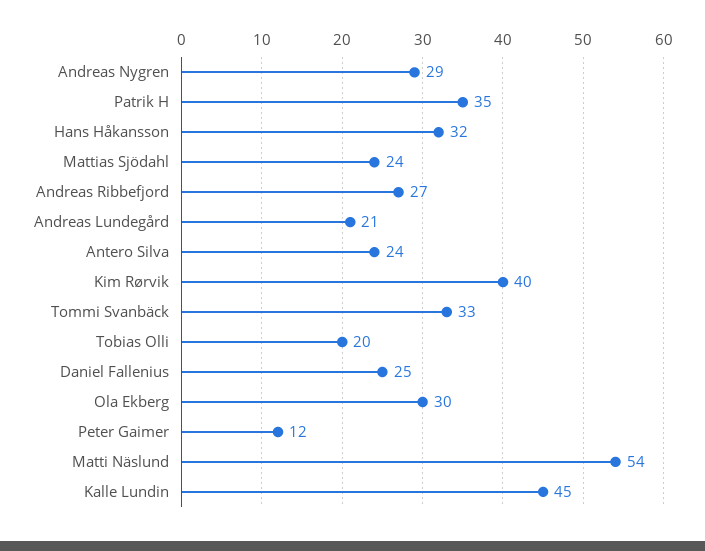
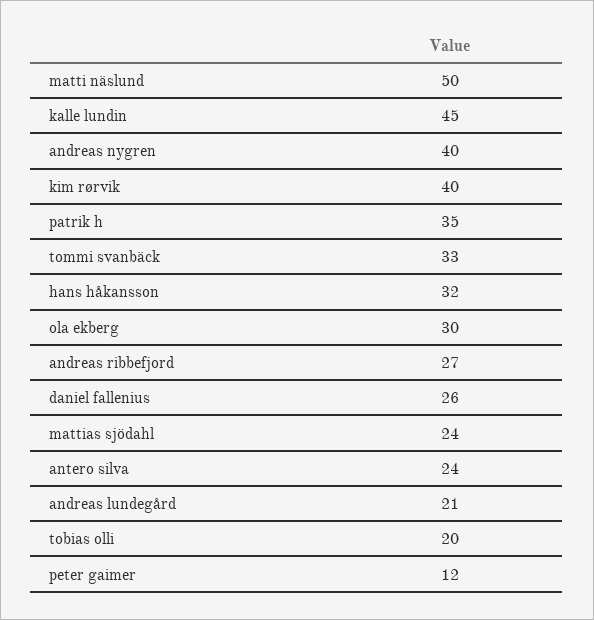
Andreas Nygren: 29 -> 40
Daniel Fallenius: 25 -> 26
Matti Näslund: 54 -> 50

